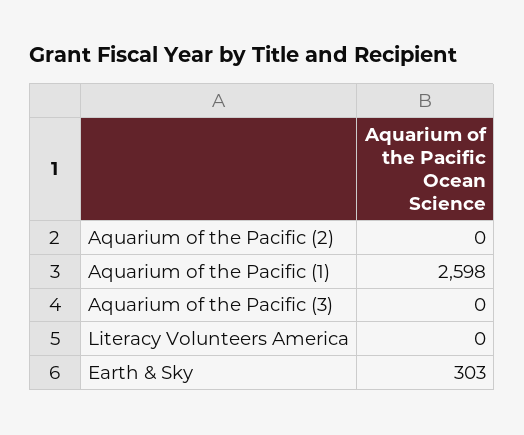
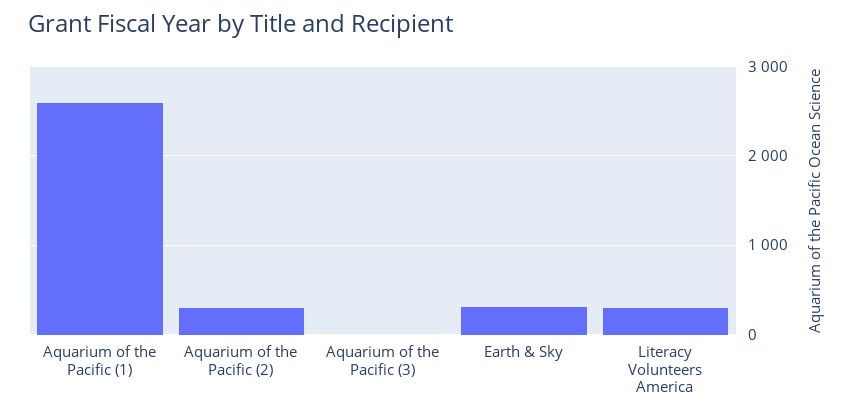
Aquarium of the Pacific (2): 0 -> 300
Literacy Volunteers America: 0 -> 300

